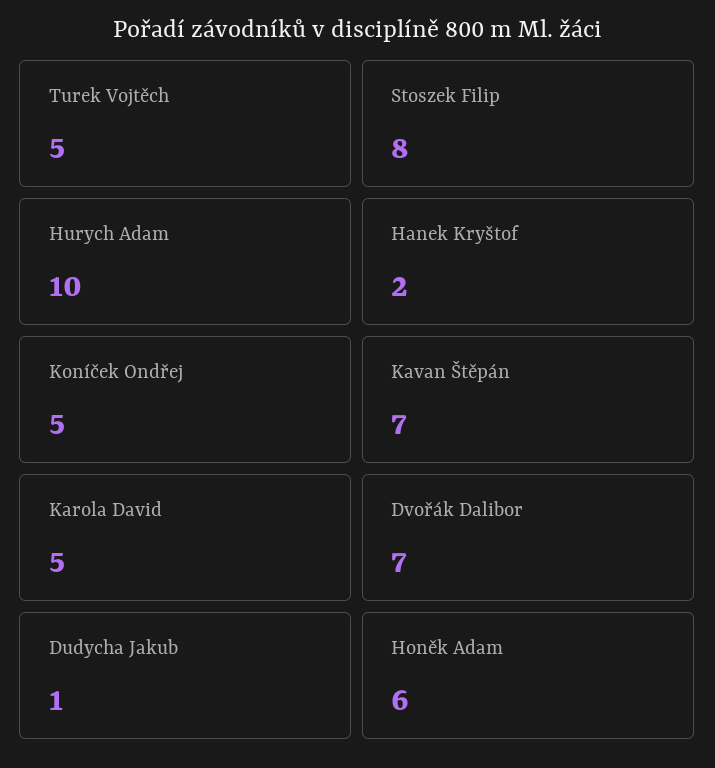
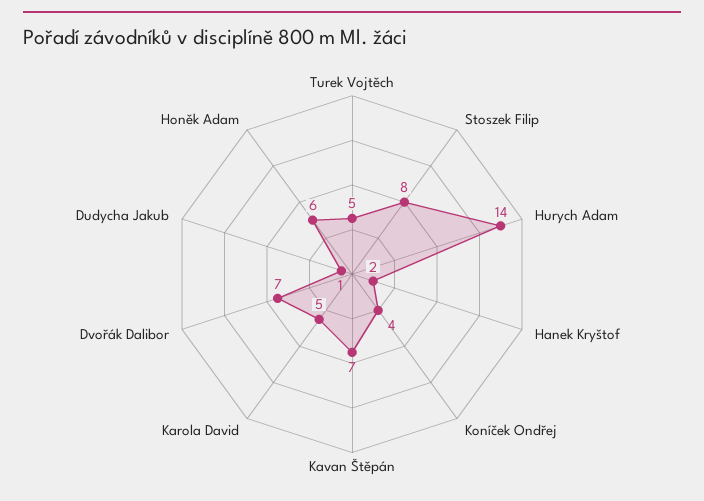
Hurych Adam: 10 -> 14
Koníček Ondřej: 5 -> 4

